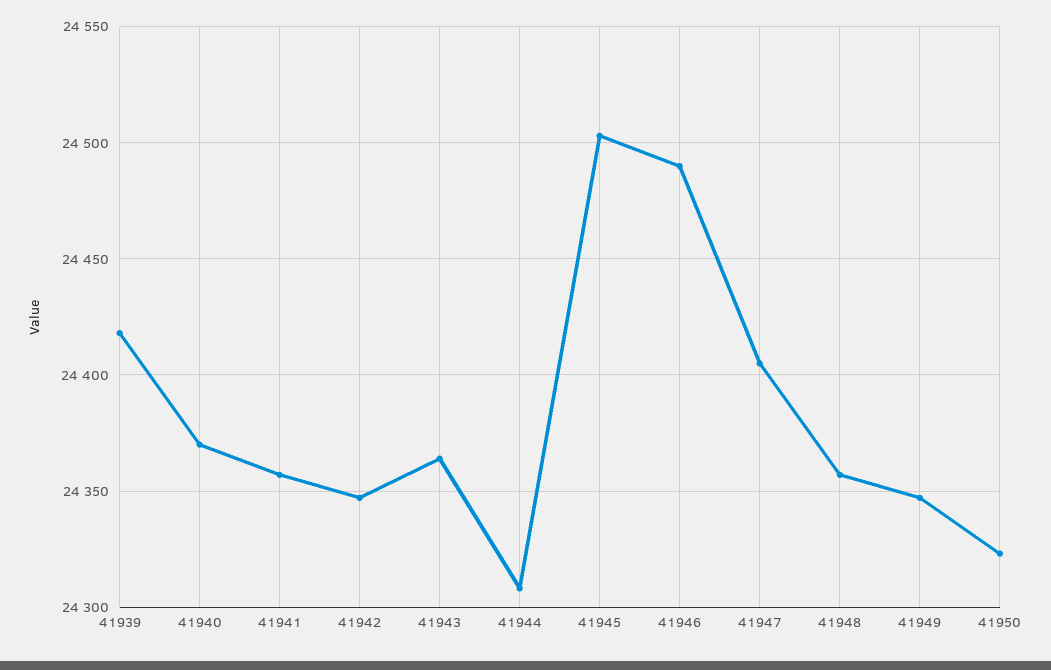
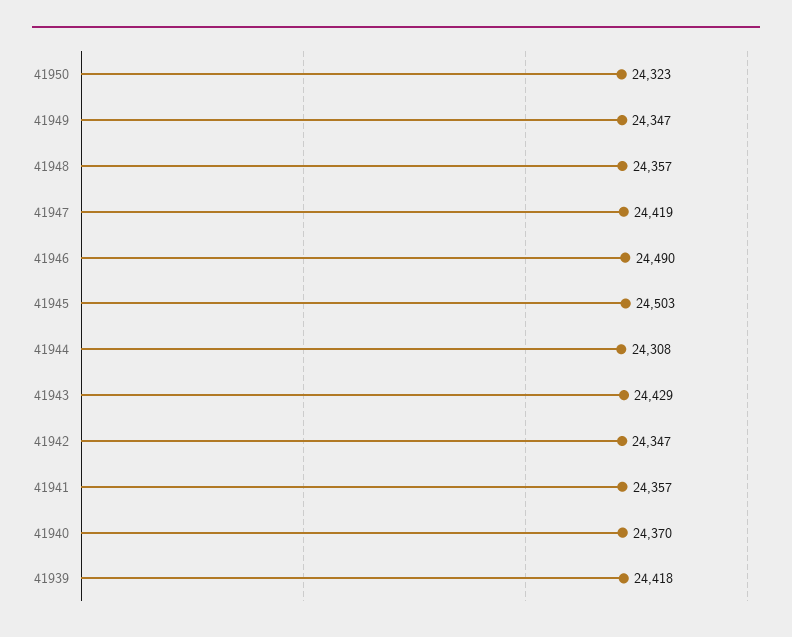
41943: 24365 -> 24429
41947: 24405 -> 24419

